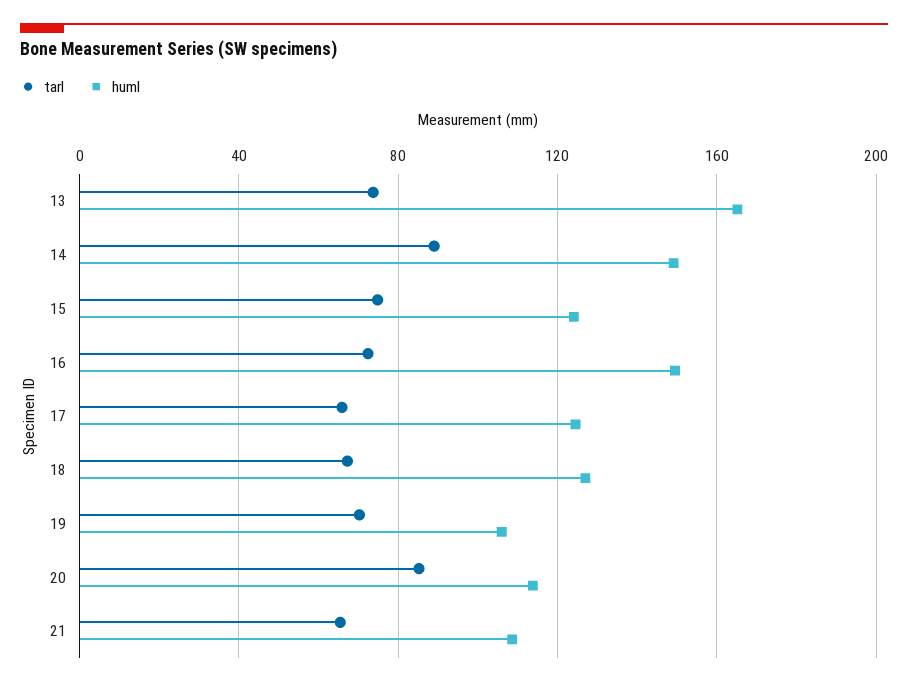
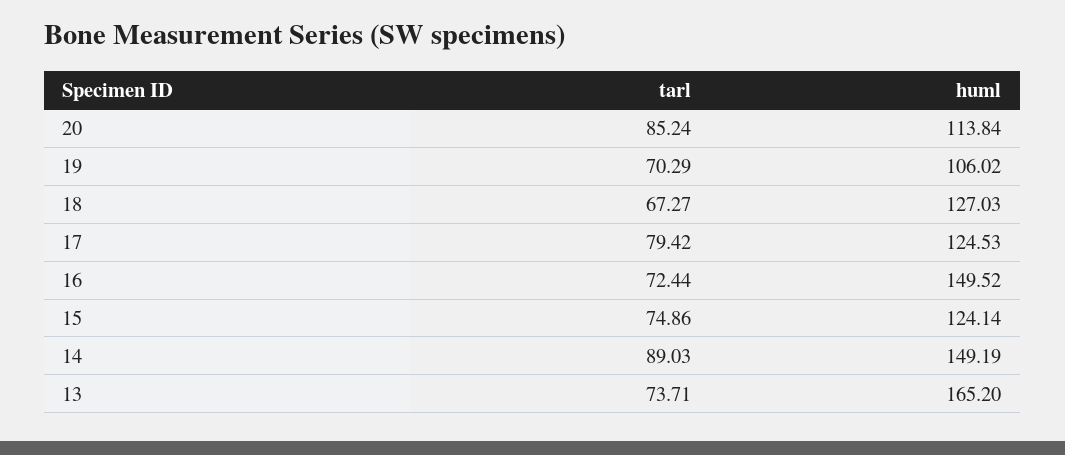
tarl, 17: 65 -> 79.42
tarl, 21: 65 -> none
huml, 21: 110 -> none

